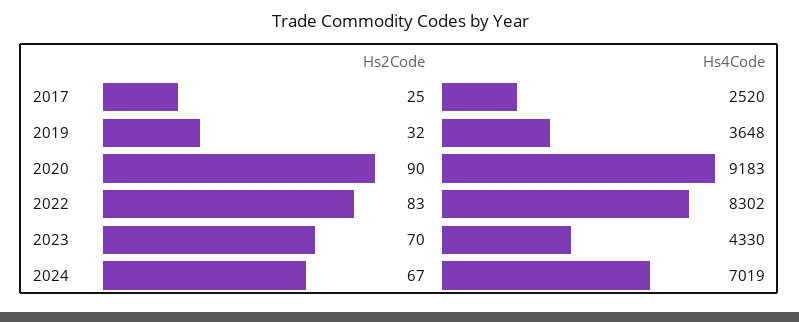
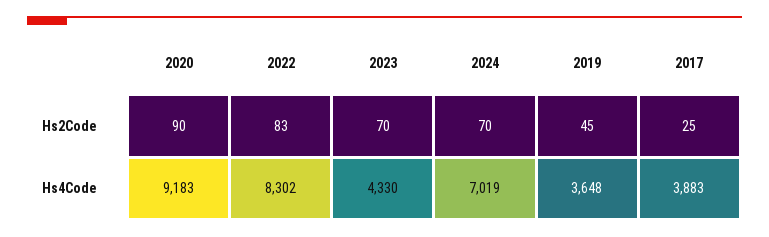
Hs4Code, 2017: 2520 -> 3883
Hs2Code, 2019: 32 -> 45
Hs2Code, 2024: 67 -> 70

